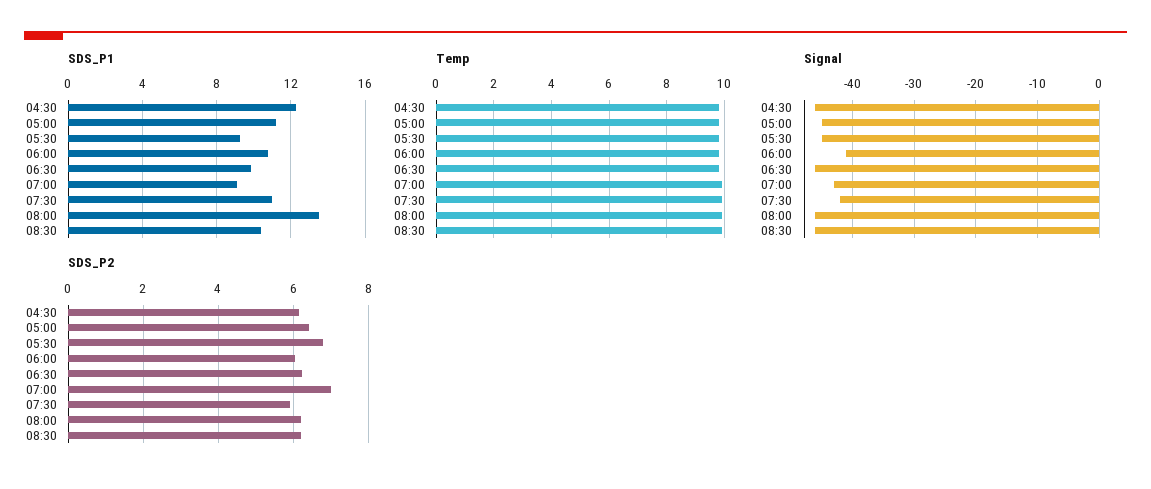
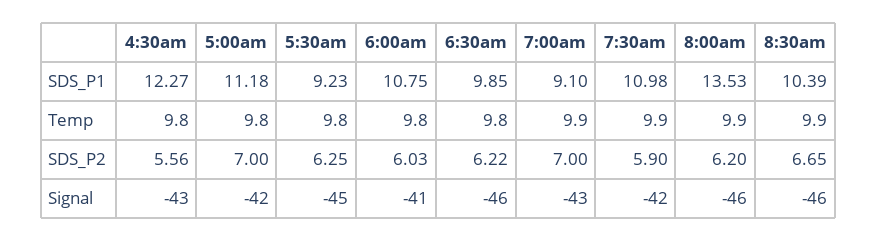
Signal, 04:30: -46 -> -43
Signal, 05:00: -45 -> -42
SDS_P2, 04:30: 6.2 -> 5.56
SDS_P2, 05:00: 6.4 -> 7
SDS_P2, 05:30: 6.8 -> 6.25
SDS_P2, 08:30: 6.2 -> 6.65

